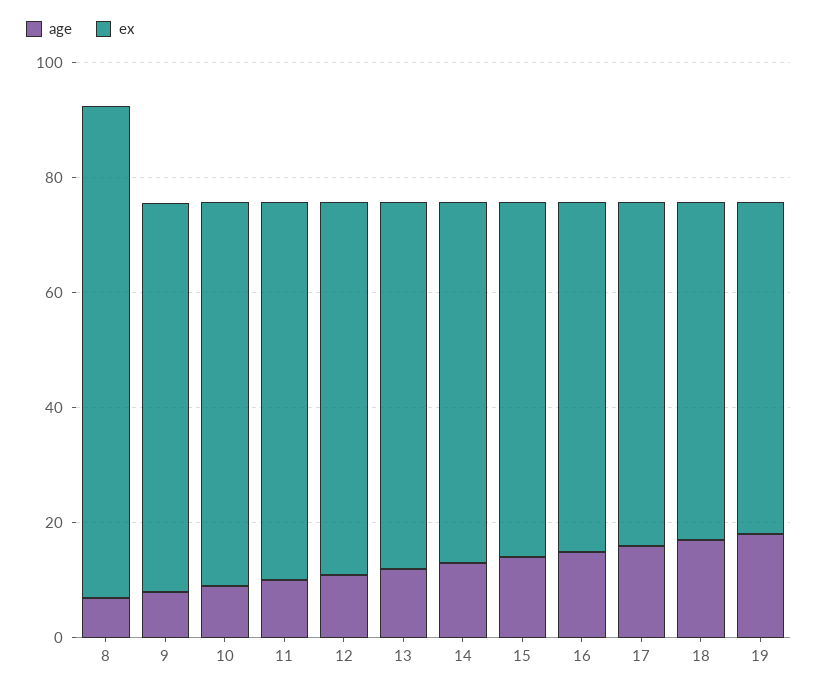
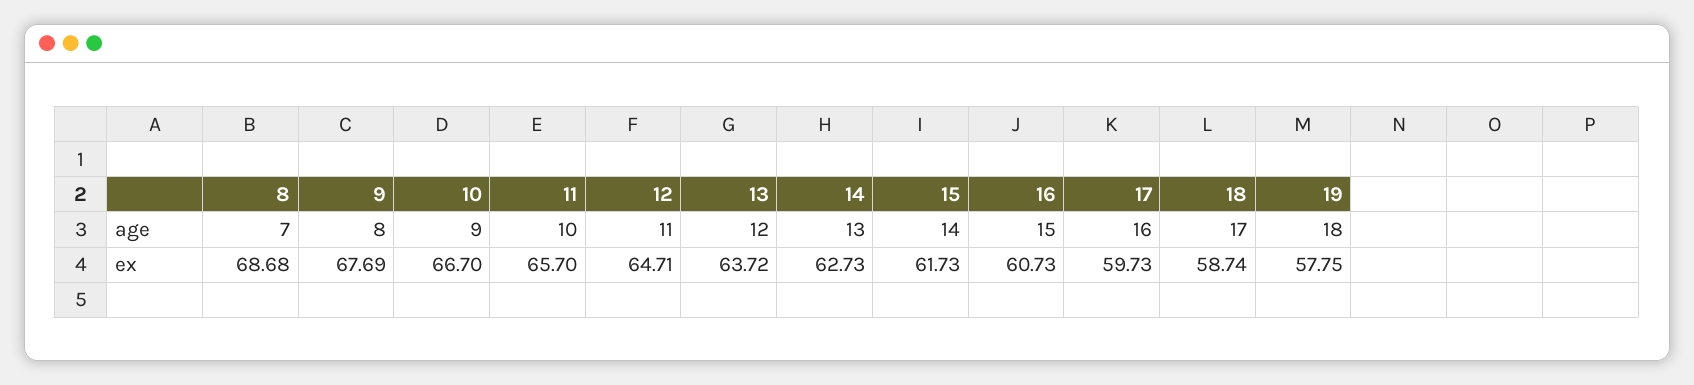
ex, 8: 85 -> 68.68

